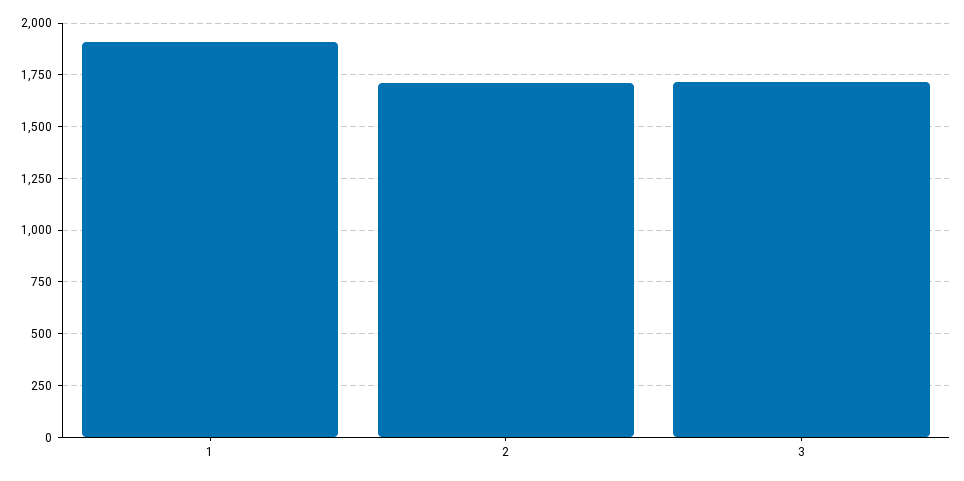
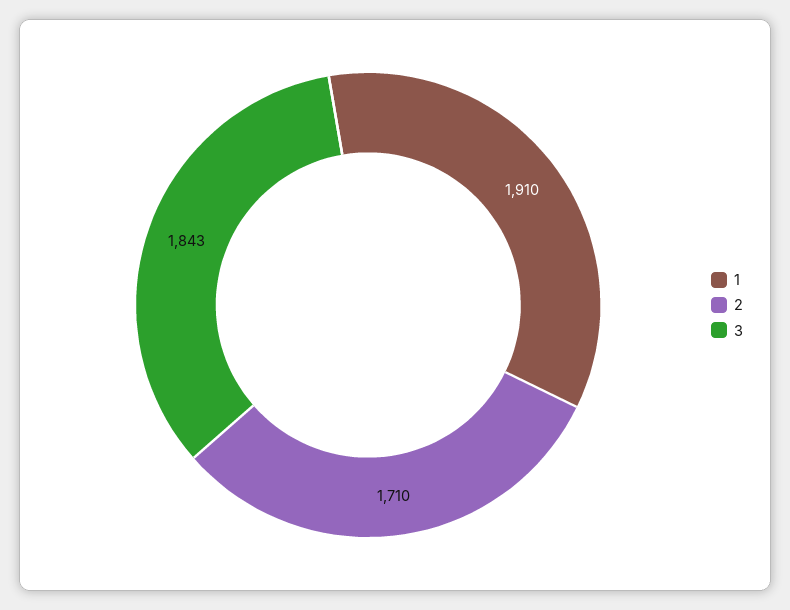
3: 1700 -> 1843

